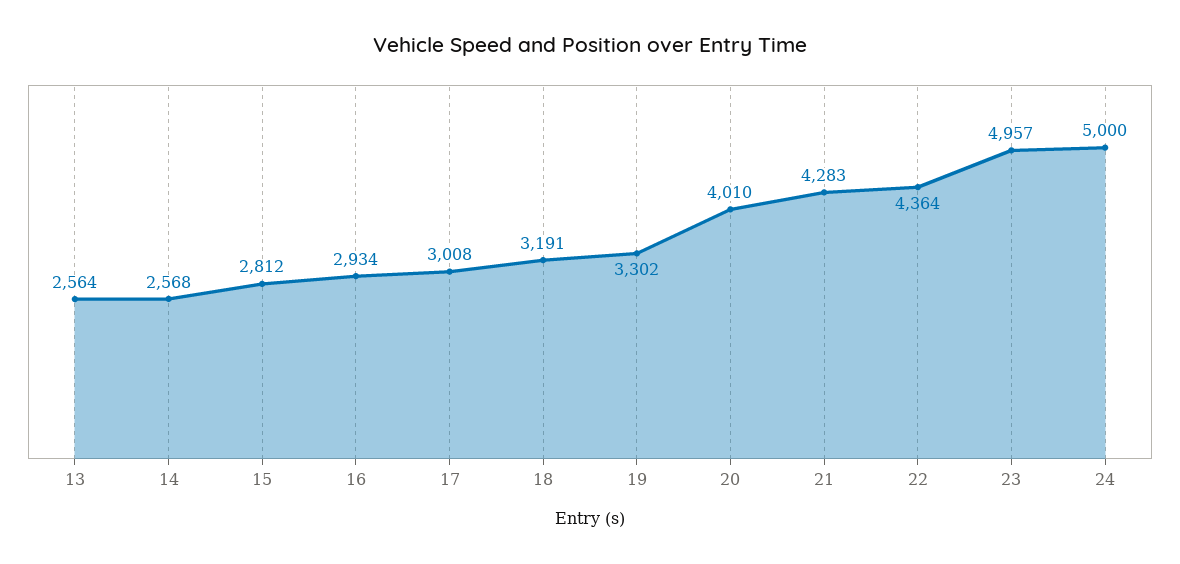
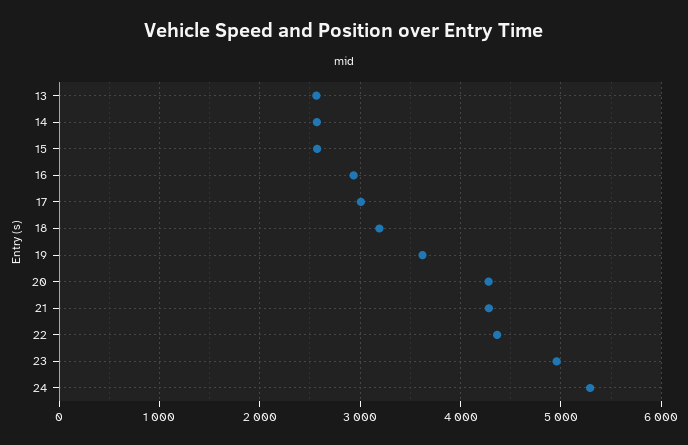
15: 2812 -> 2600
19: 3302 -> 3600
20: 4010 -> 4300
24: 5000 -> 5300

